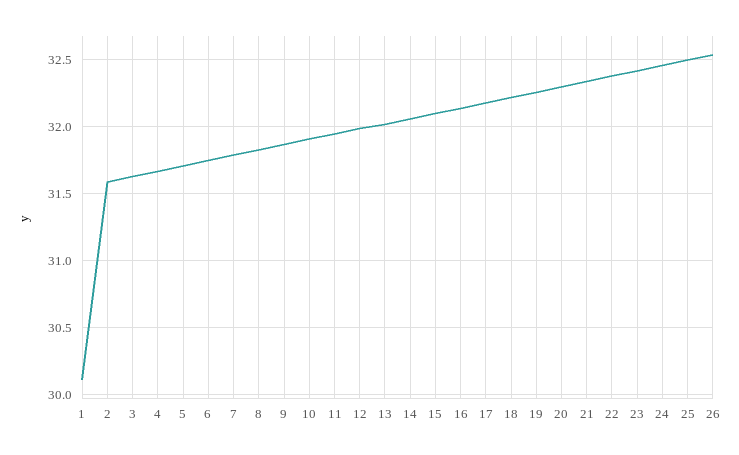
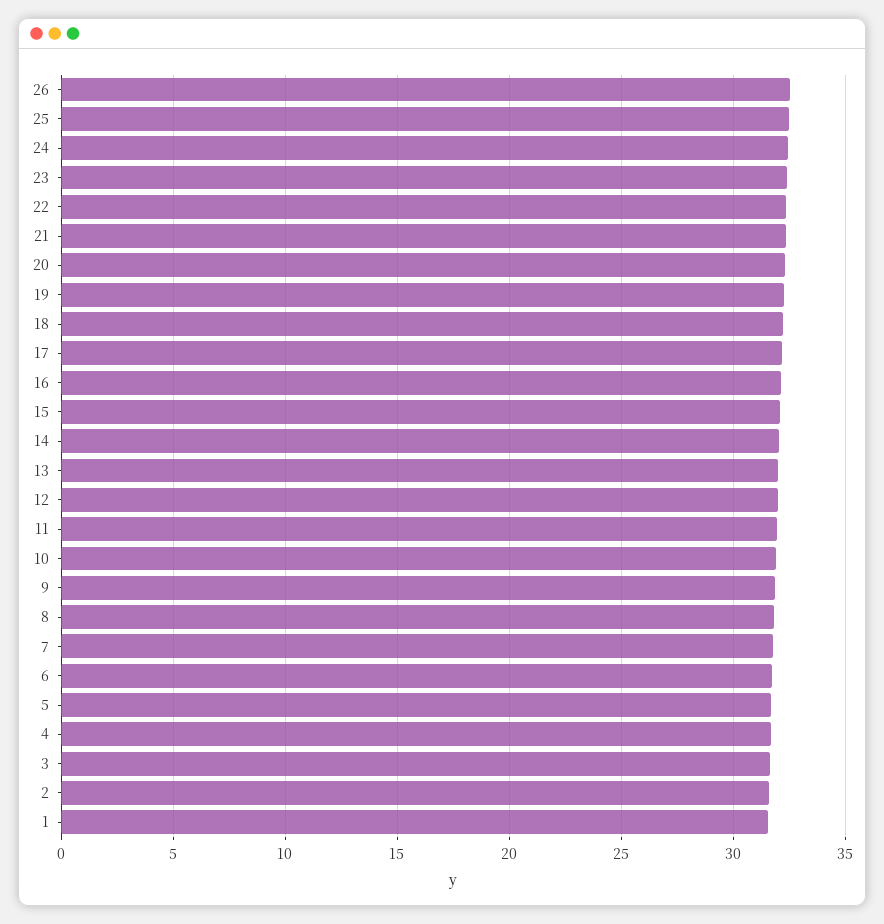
1: 30.1 -> 31.5

